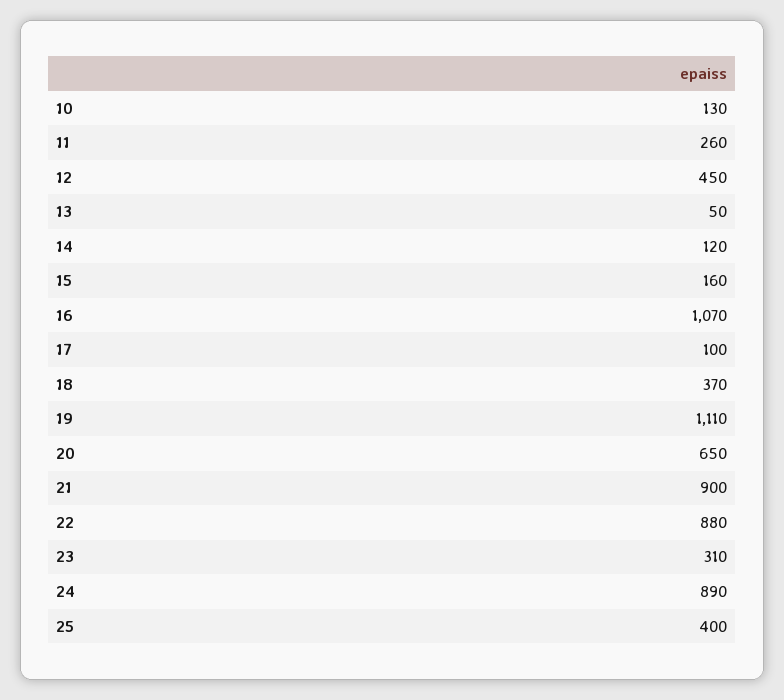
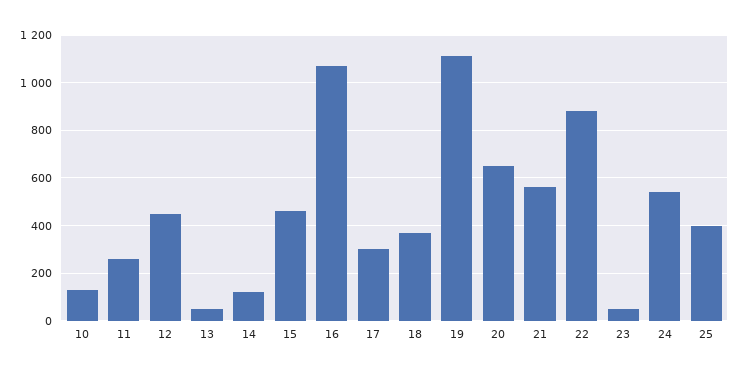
15: 160 -> 450
17: 100 -> 300
21: 900 -> 550
23: 310 -> 50
24: 890 -> 550

